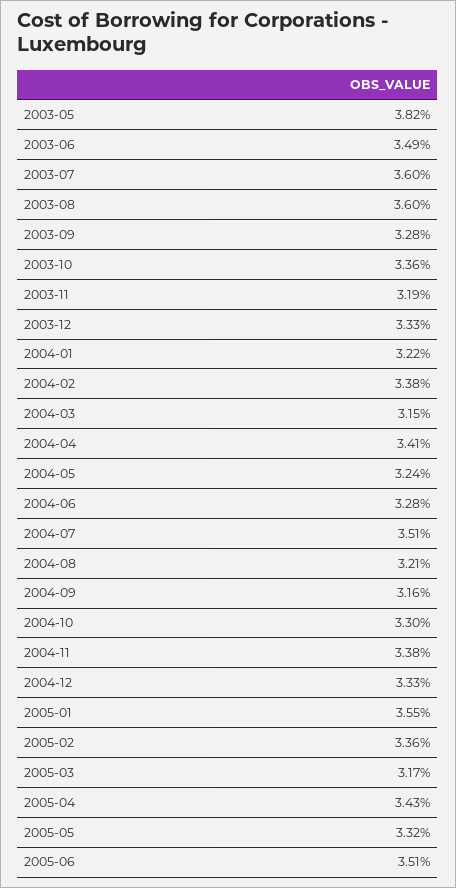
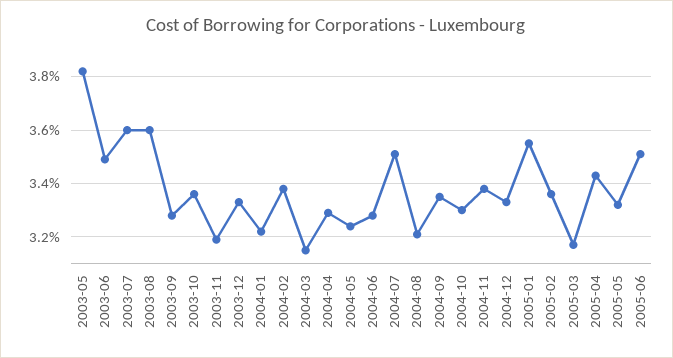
2004-04: 3.41 -> 3.3
2004-09: 3.16 -> 3.35

